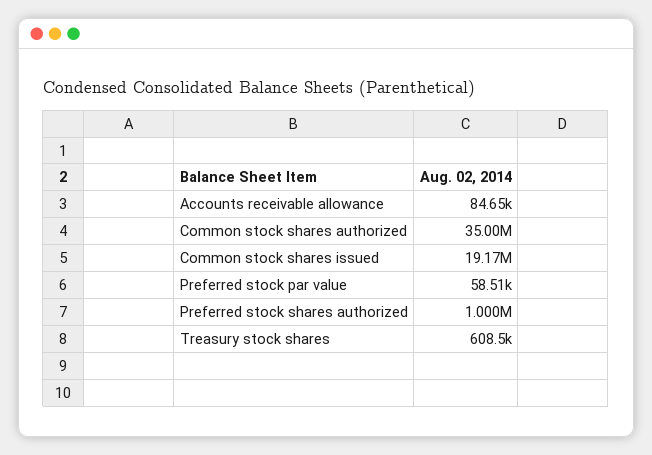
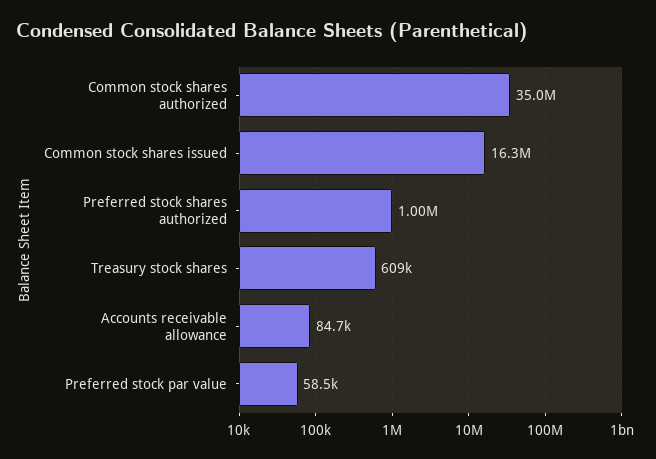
Common stock shares issued: 19170000 -> 16300000

